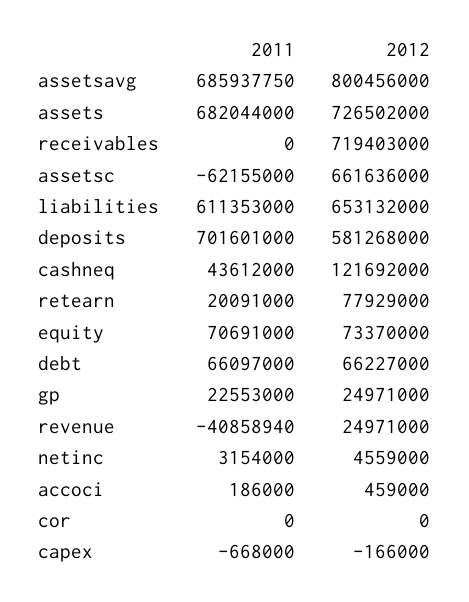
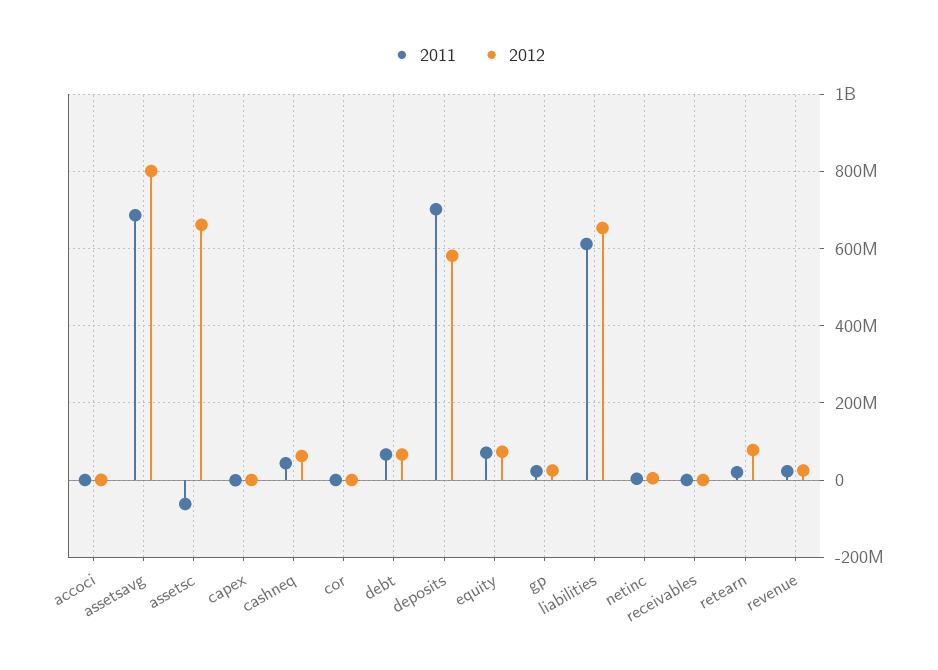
2011, assets: 682044000 -> none
2012, assets: 726502000 -> none
2012, receivables: 719403000 -> 0
2012, cashneq: 121692000 -> 60000000
2011, revenue: -40858940 -> 20000000

